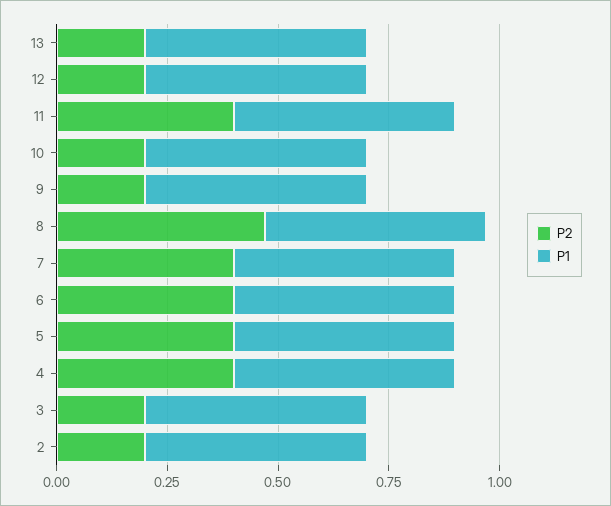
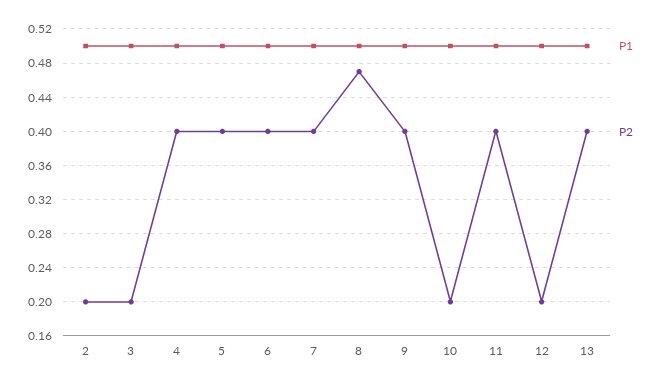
P2, 13: 0.2 -> 0.4
P2, 9: 0.2 -> 0.4

